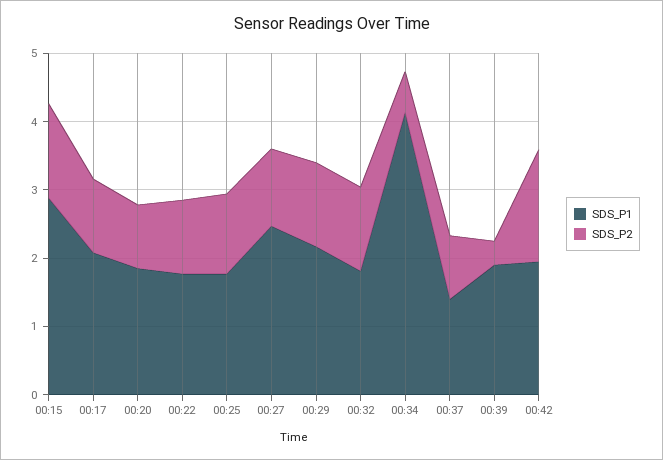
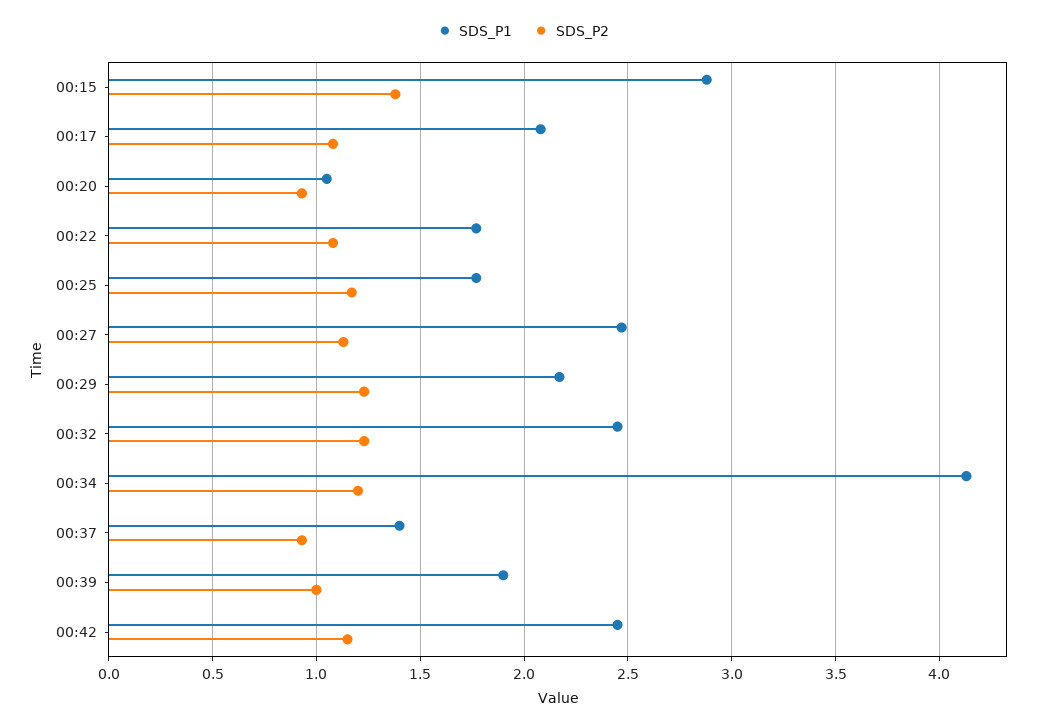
SDS_P1, 00:20: 1.8 -> 1.05
SDS_P1, 00:32: 1.8 -> 2.45
SDS_P2, 00:34: 0.6 -> 1.2
SDS_P2, 00:39: 0.4 -> 1
SDS_P1, 00:42: 2 -> 2.45
SDS_P2, 00:42: 1.6 -> 1.15

